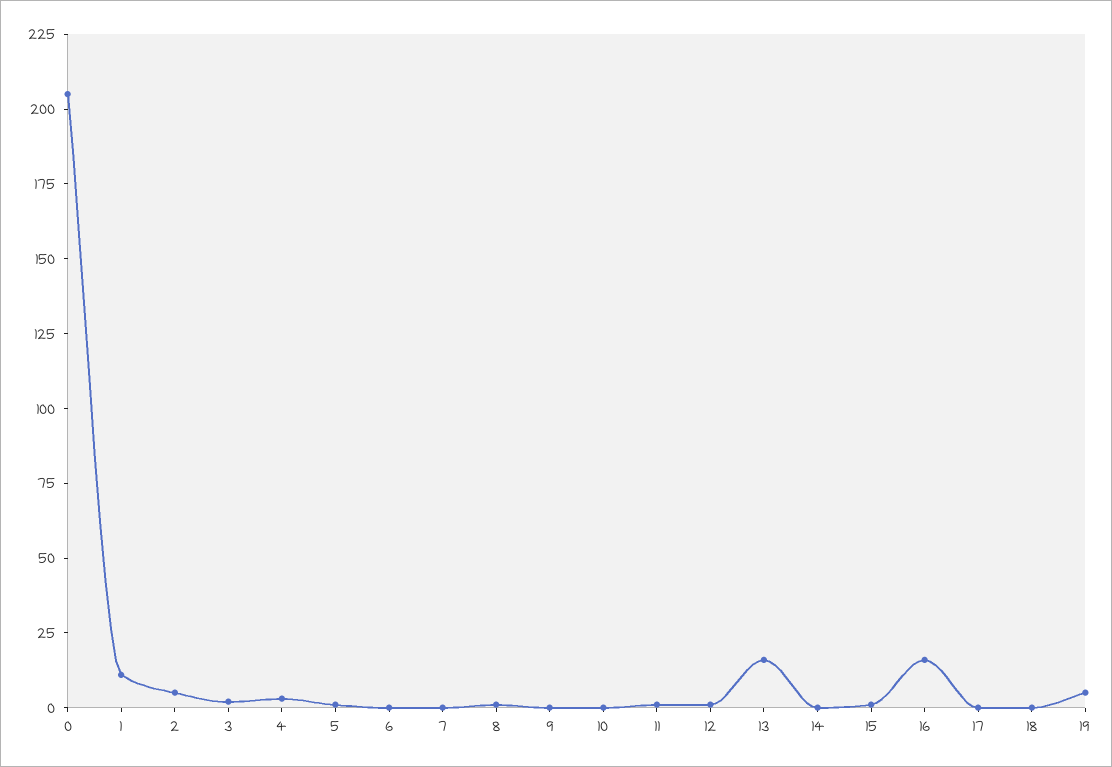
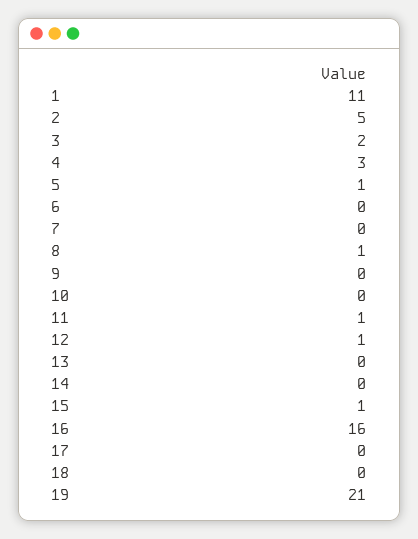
0: 205 -> none
13: 15 -> 0
19: 5 -> 21

